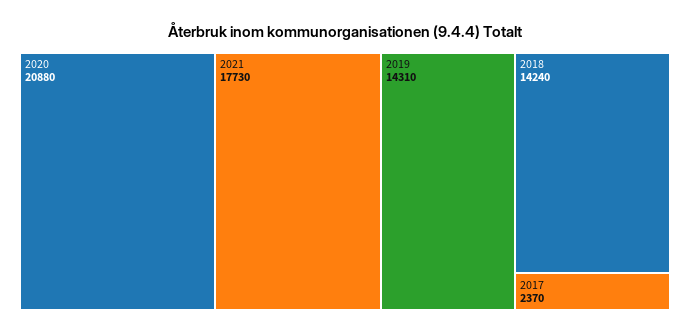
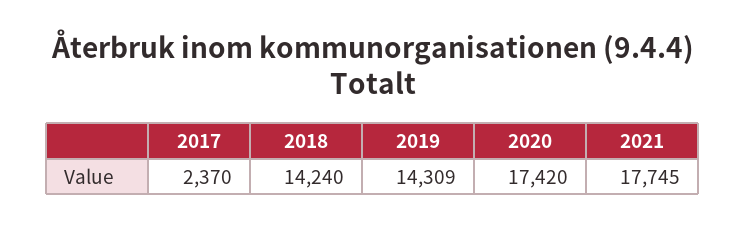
2020: 20880 -> 17420
2021: 17730 -> 17745
2019: 14310 -> 14309

